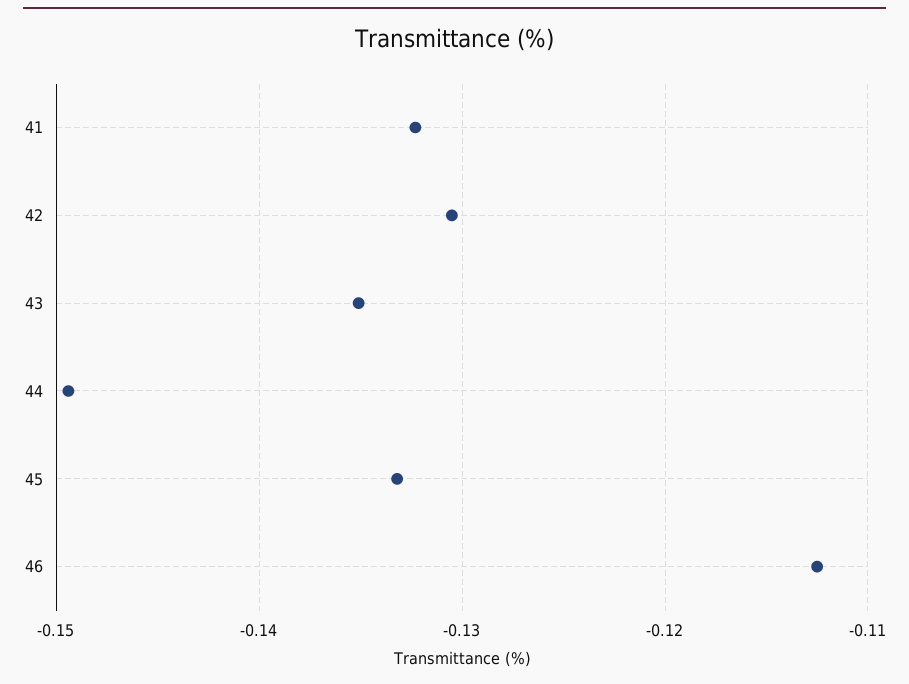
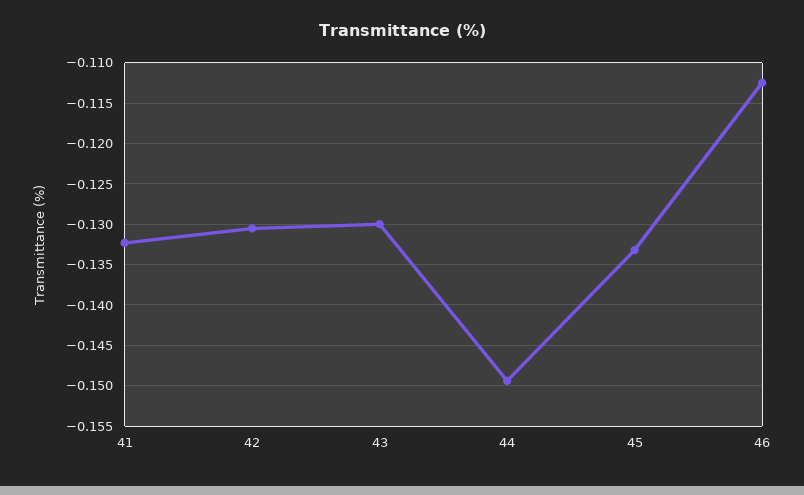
43: -0.135 -> -0.13

